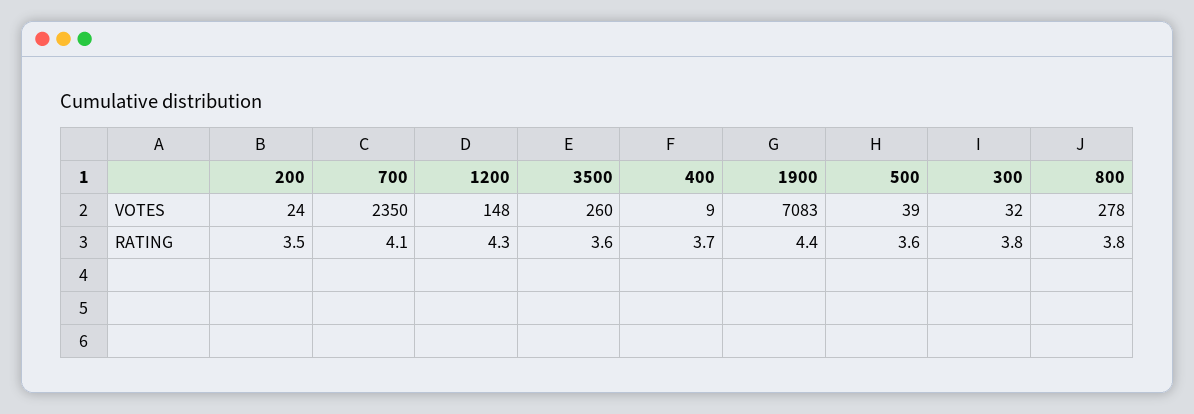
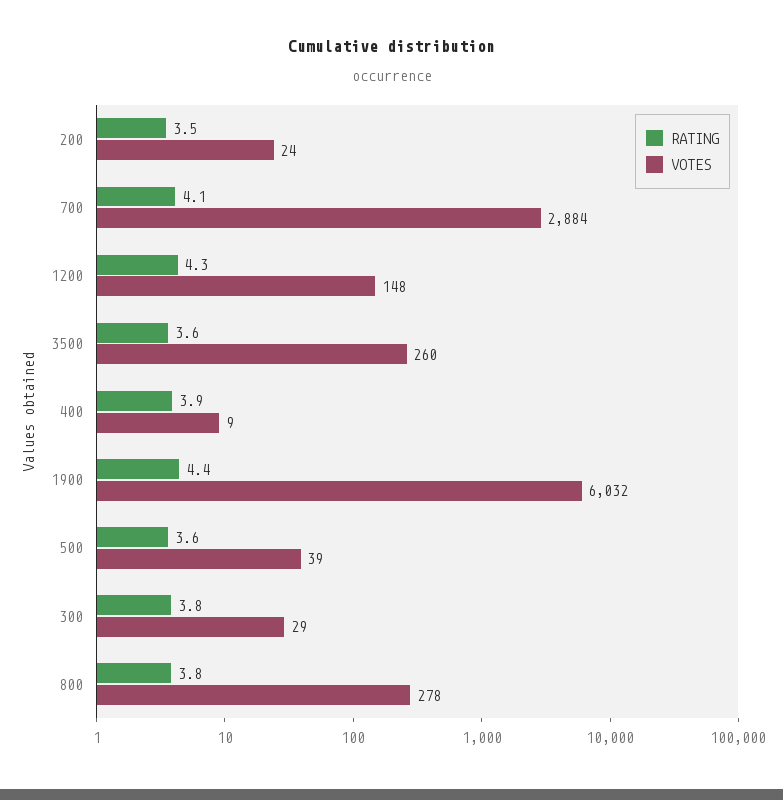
VOTES, 700: 2350 -> 2884
VOTES, 1900: 7083 -> 6032
VOTES, 300: 32 -> 29
RATING, 400: 3.7 -> 3.9

